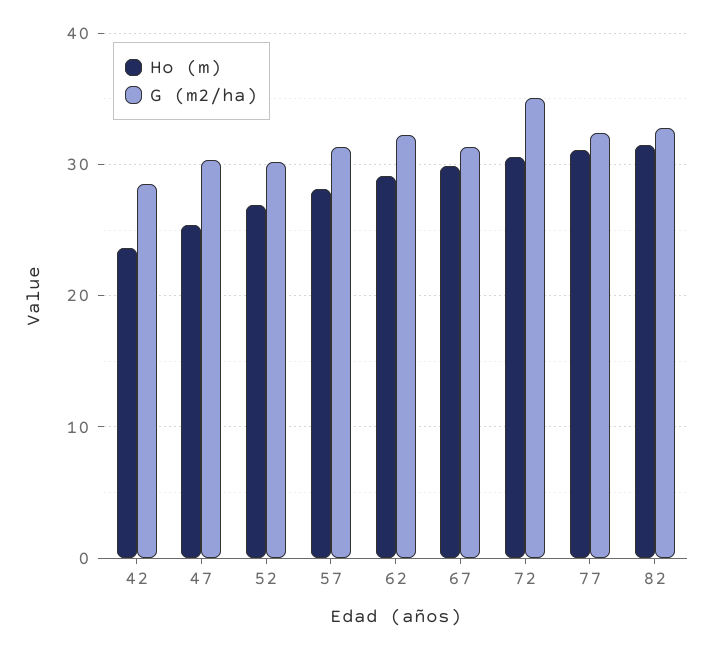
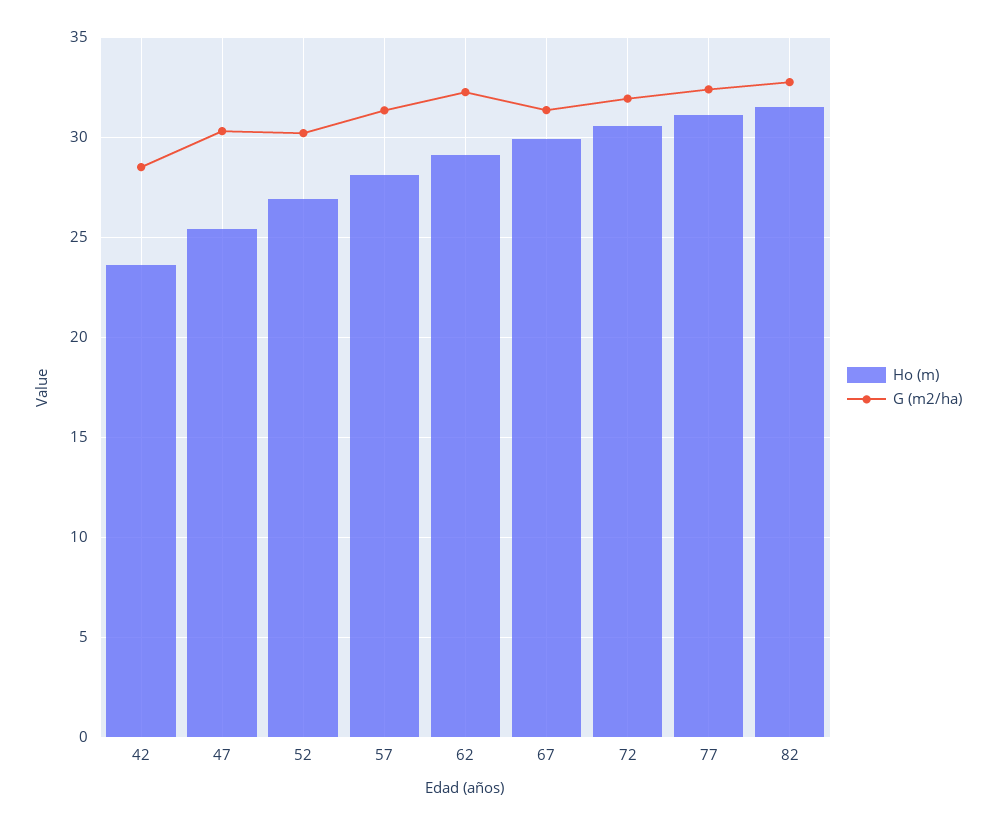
G (m2/ha), 72: 35 -> 32

